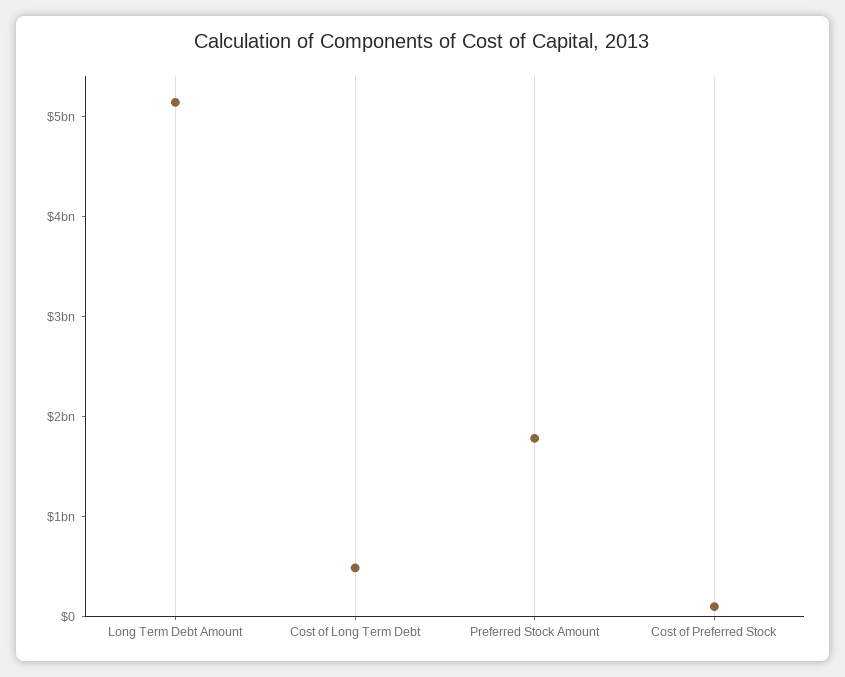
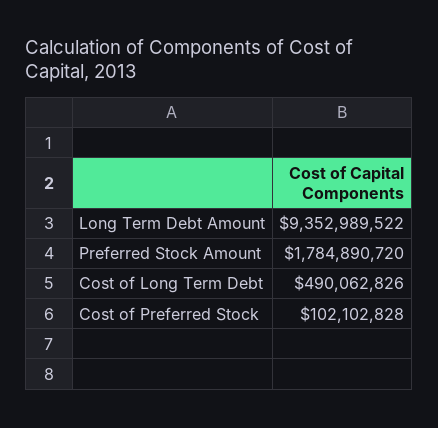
Long Term Debt Amount: 5200000000 -> 9352989522

